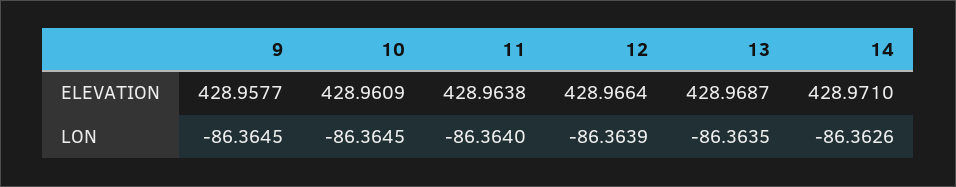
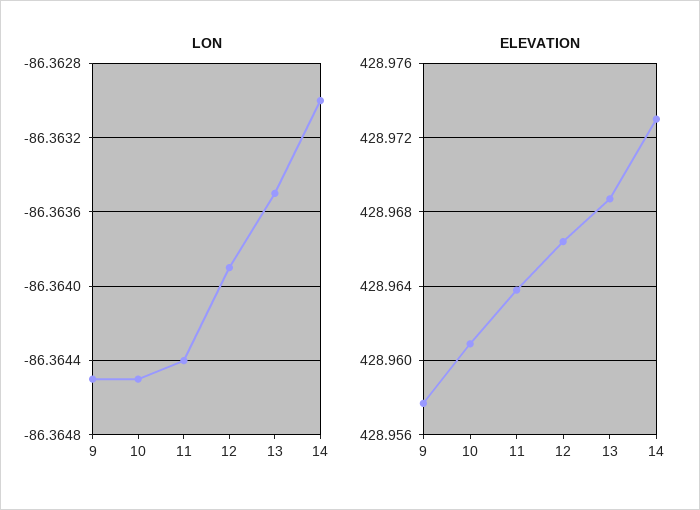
ELEVATION, 14: 428.971 -> 428.973
LON, 11: -86.364 -> -86.3644
LON, 14: -86.3626 -> -86.363

